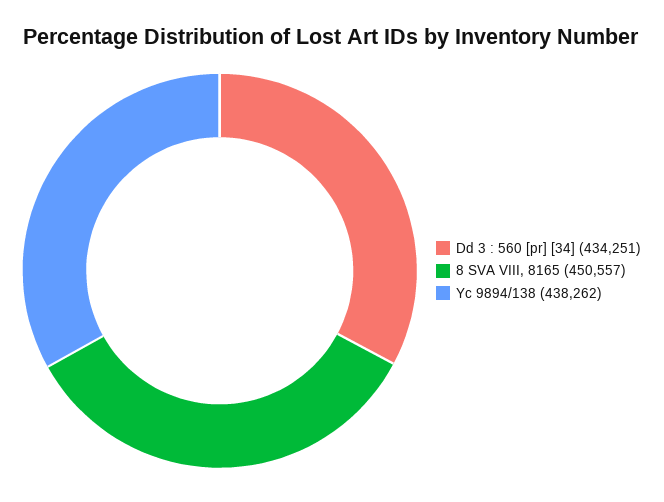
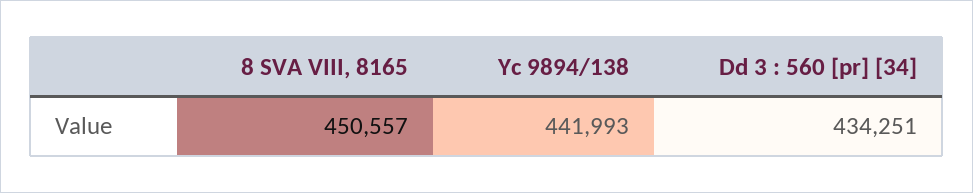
Yc 9894/138: 438262 -> 441993

